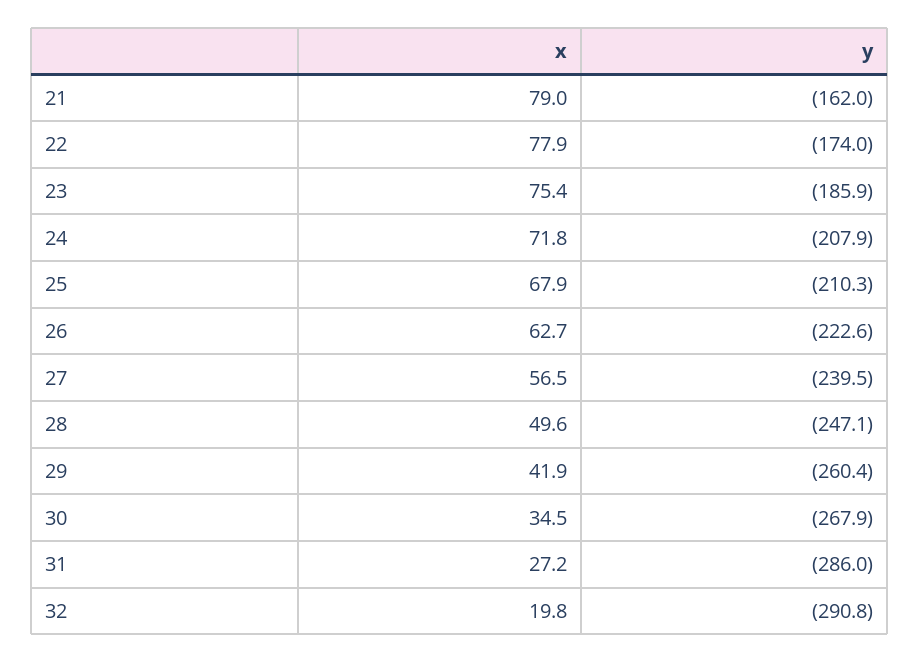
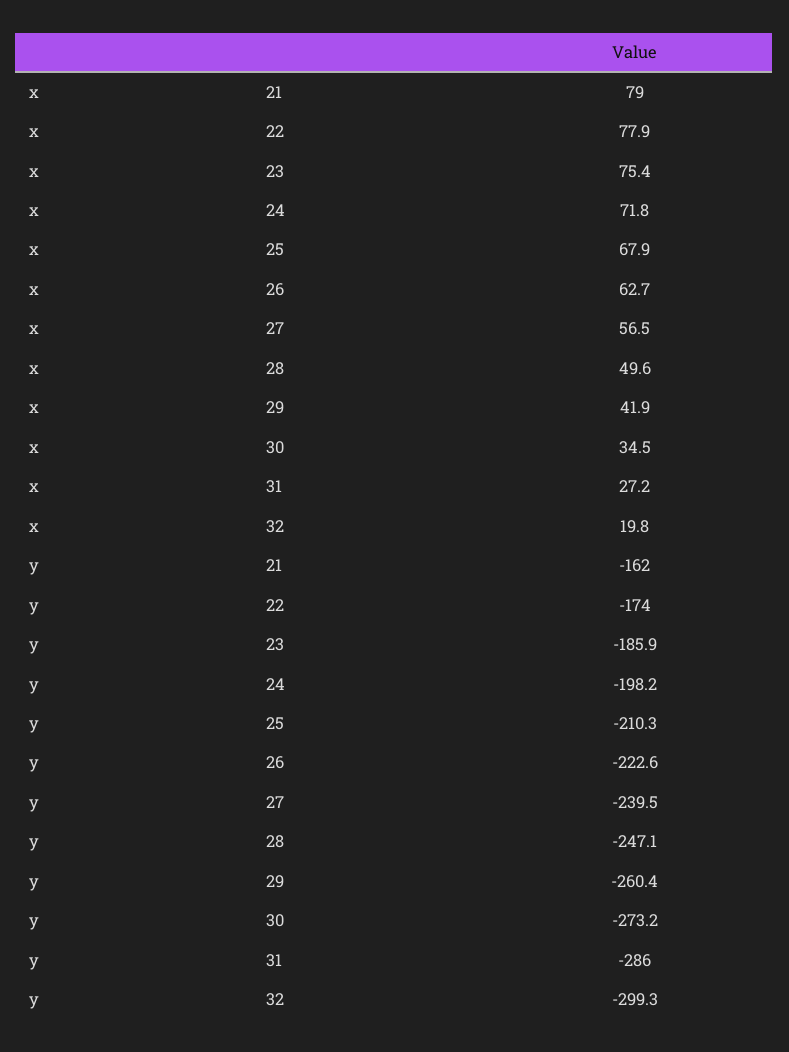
y, 24: -207.9 -> -198.2
y, 30: -267.9 -> -273.2
y, 32: -290.8 -> -299.3

